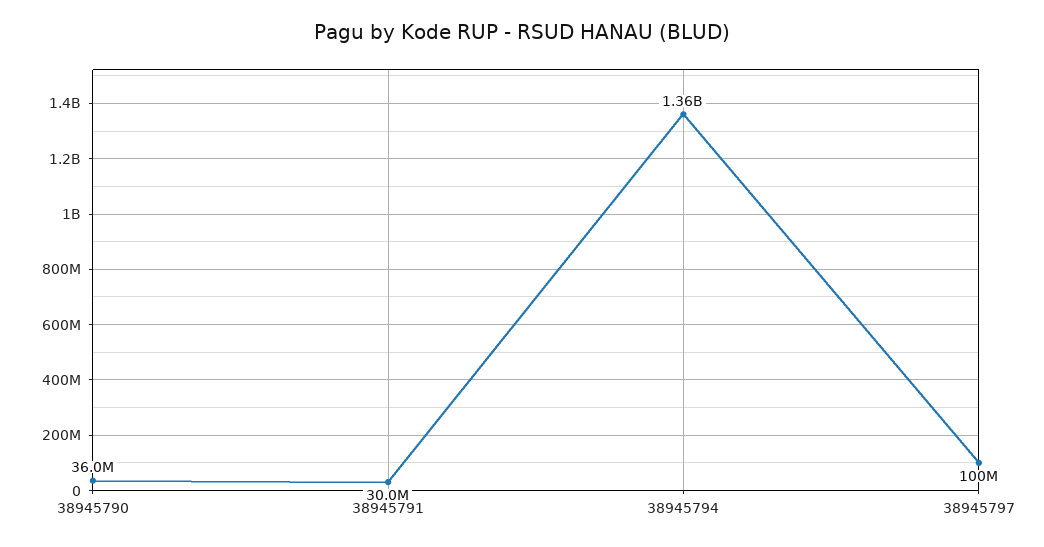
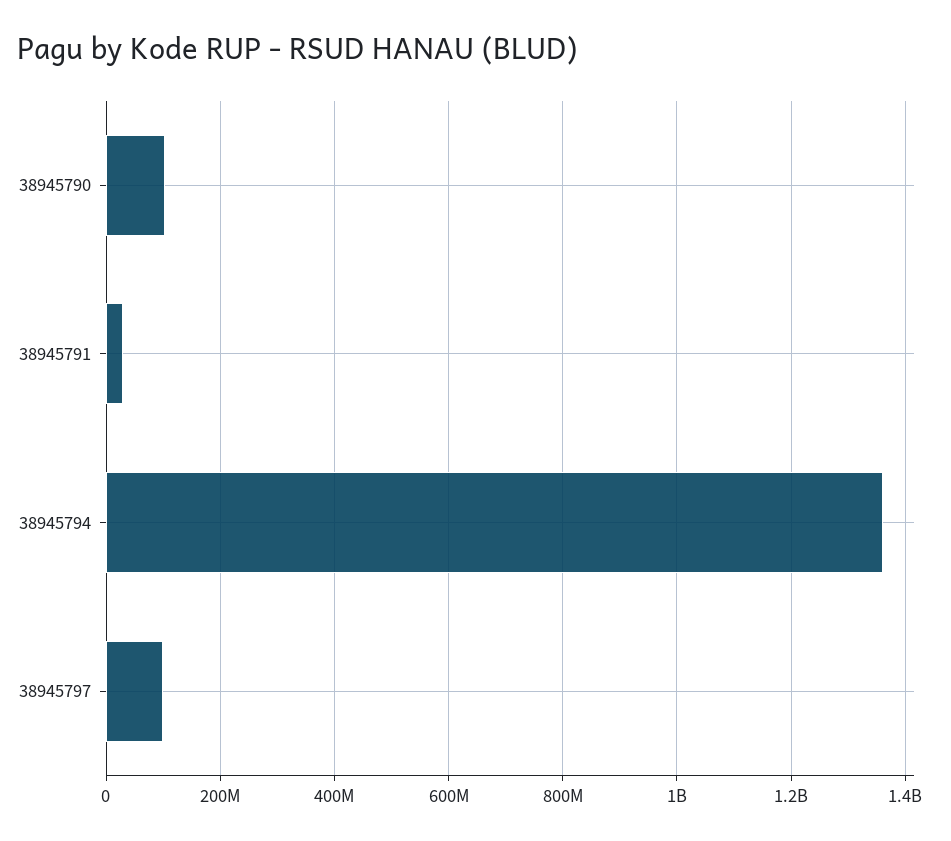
38945790: 36000000 -> 100000000

